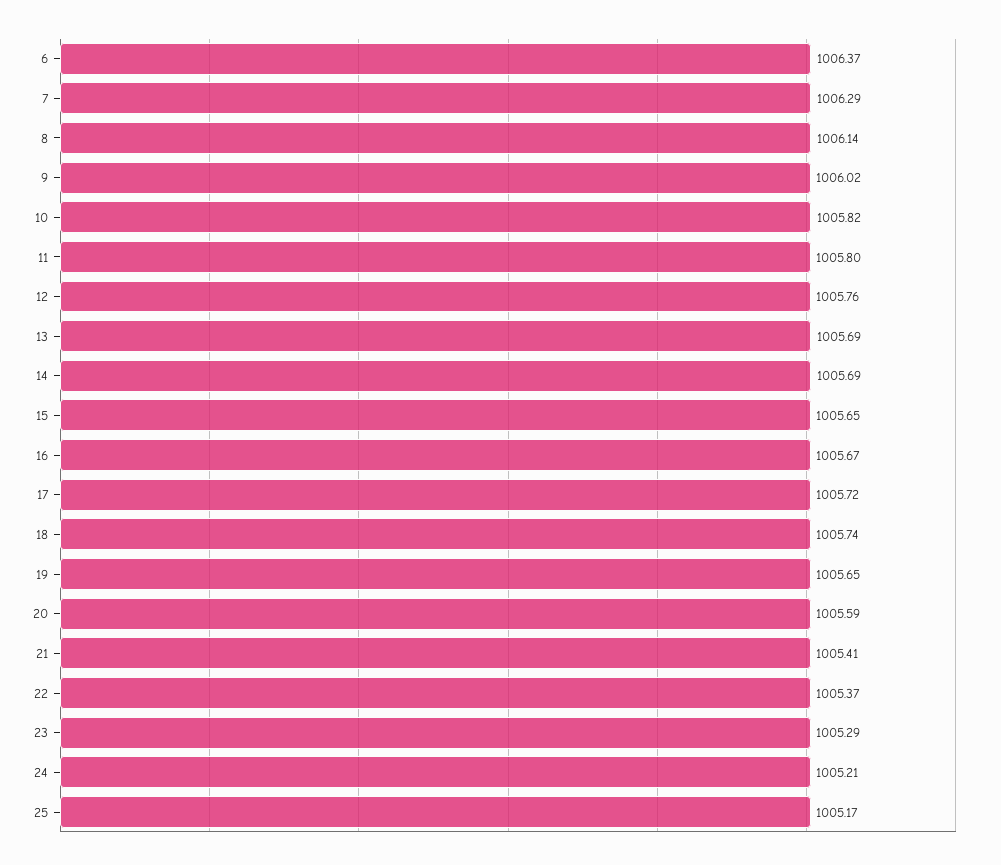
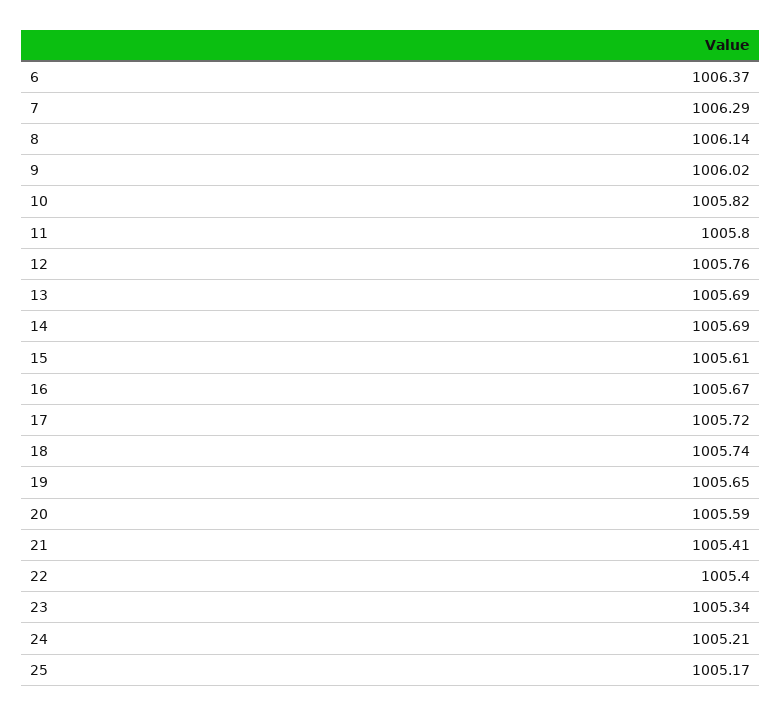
15: 1005.65 -> 1005.61
22: 1005.37 -> 1005.4
23: 1005.29 -> 1005.34

